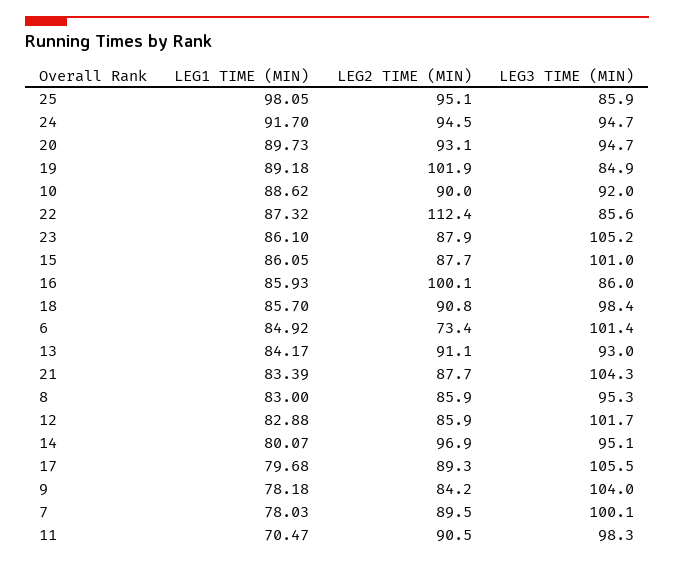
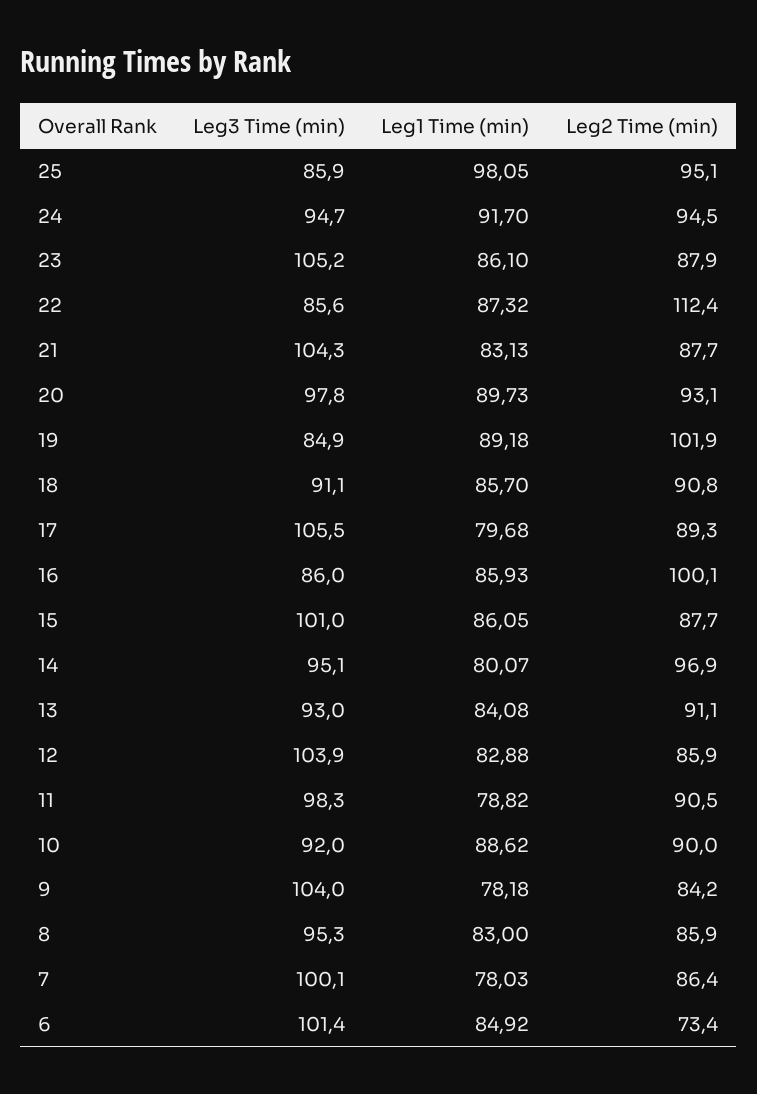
LEG3 TIME (MIN), 20: 94.7 -> 97.8
LEG3 TIME (MIN), 18: 98.4 -> 91.1
LEG1 TIME (MIN), 13: 84.17 -> 84.08
LEG1 TIME (MIN), 21: 83.39 -> 83.13
LEG3 TIME (MIN), 12: 101.7 -> 103.9
LEG2 TIME (MIN), 7: 89.5 -> 86.4
LEG1 TIME (MIN), 11: 70.47 -> 78.82

